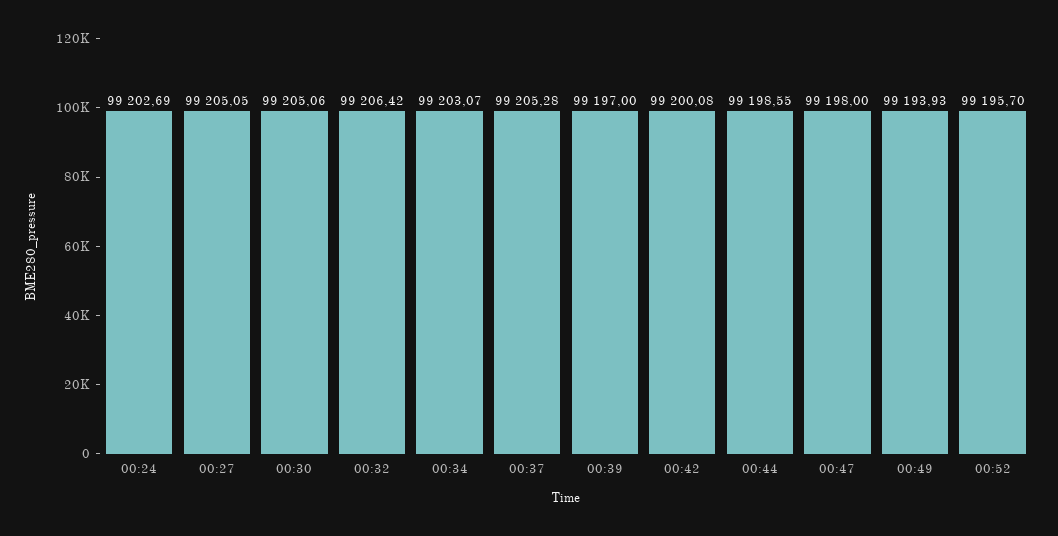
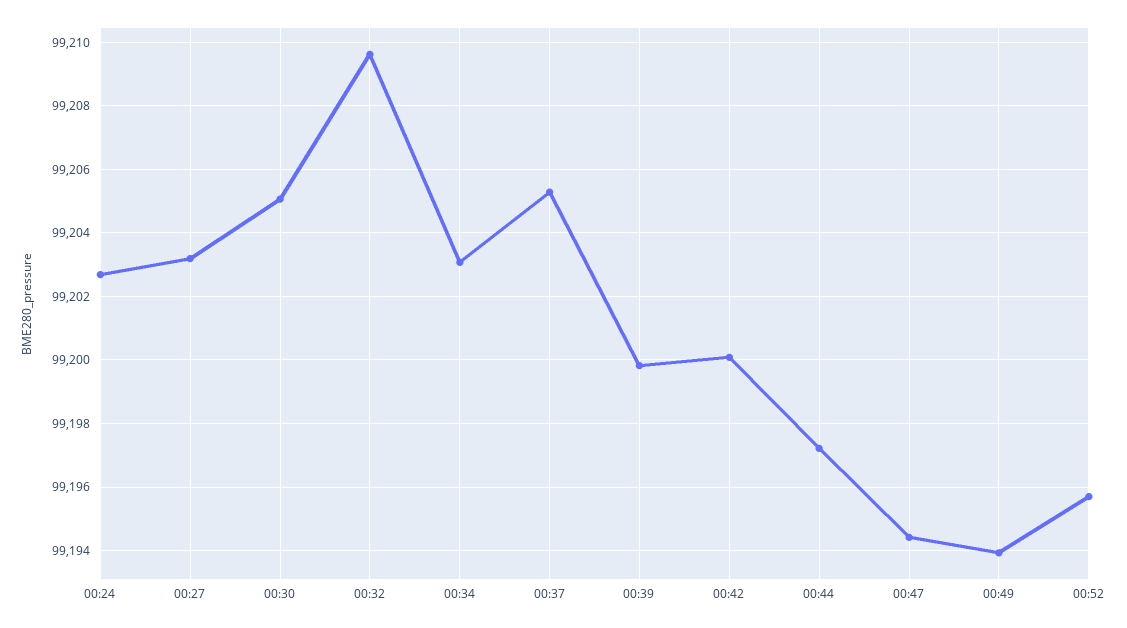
00:27: 99205.05 -> 99203.2
00:32: 99206.42 -> 99209.6
00:39: 99197 -> 99199.8
00:44: 99198.55 -> 99197.2
00:47: 99198 -> 99194.4

